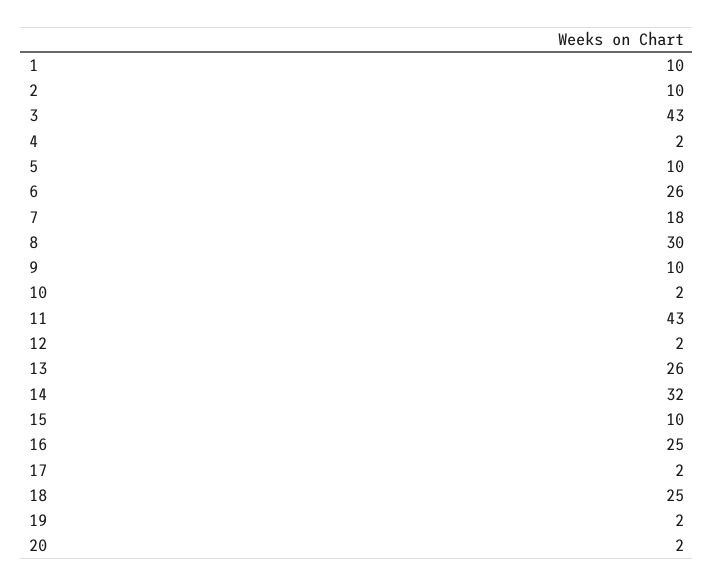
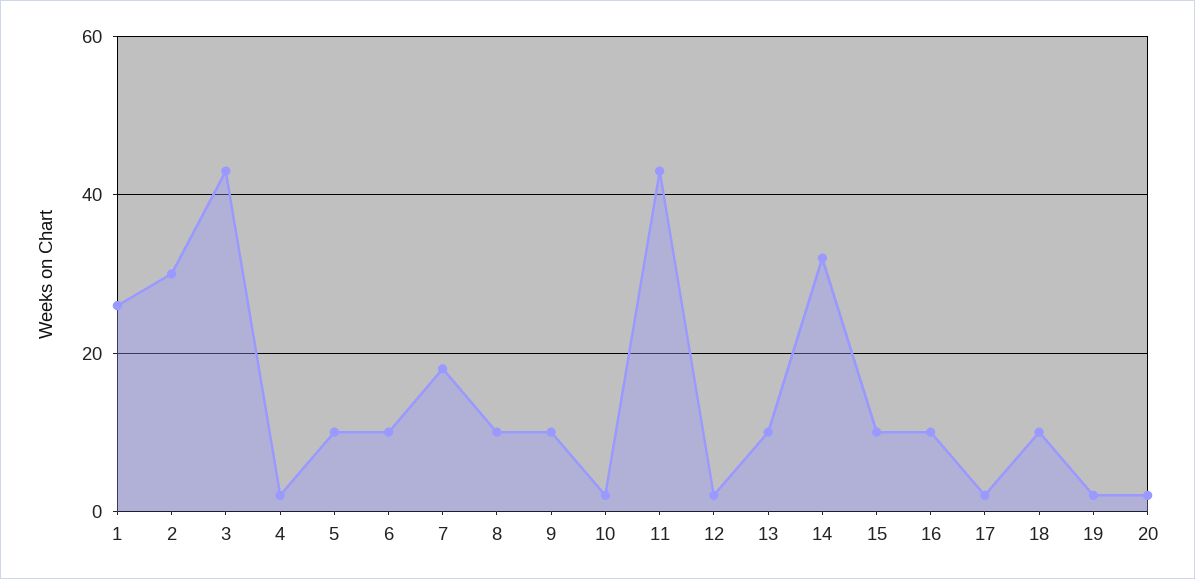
1: 10 -> 25
2: 10 -> 30
6: 26 -> 10
8: 30 -> 10
13: 26 -> 10
16: 25 -> 10
18: 25 -> 10

